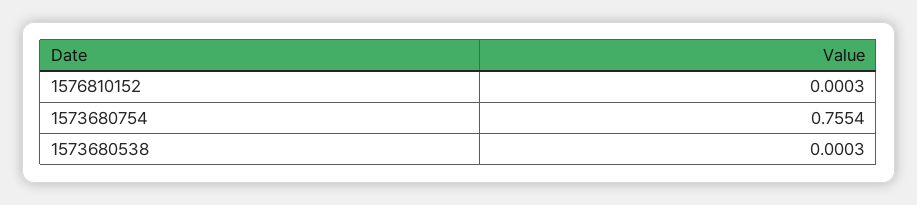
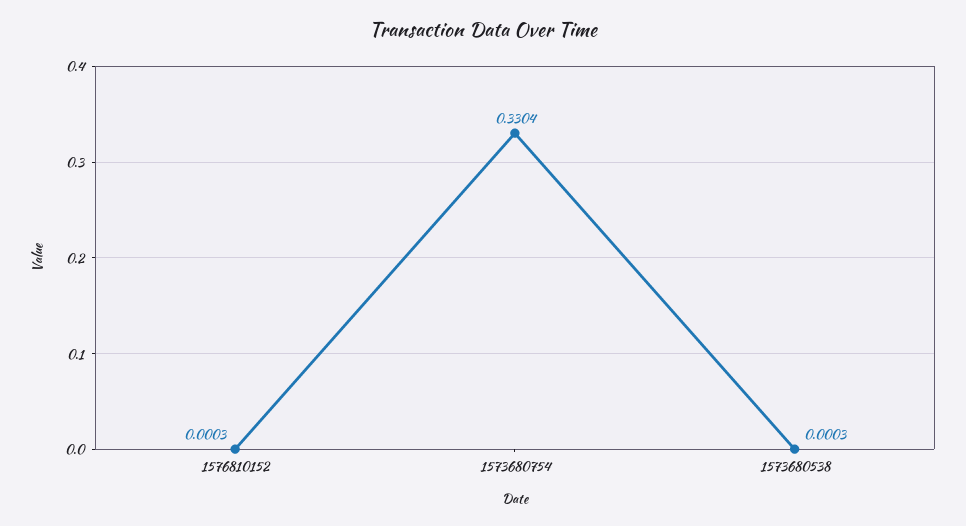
1573680754: 0.7554 -> 0.3304

